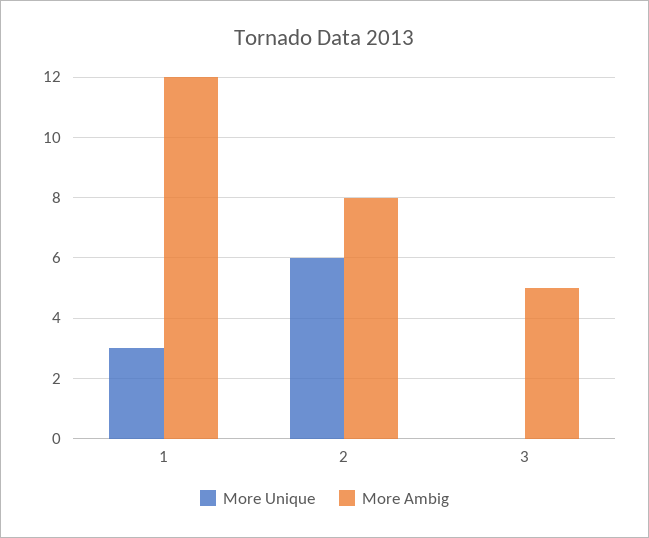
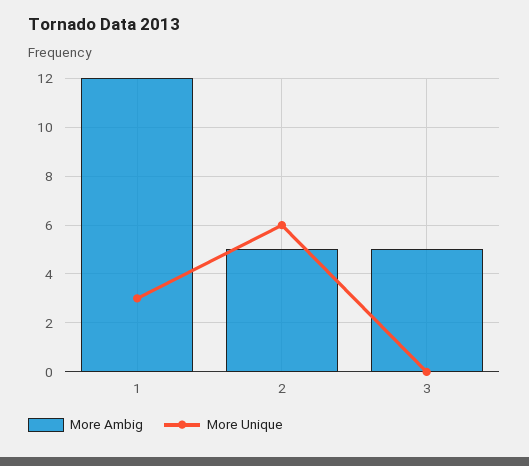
More Ambig, 2: 8 -> 5

